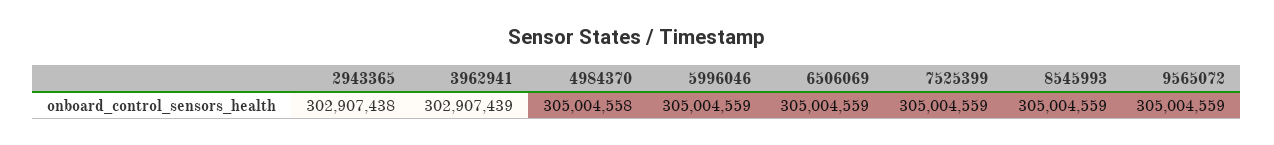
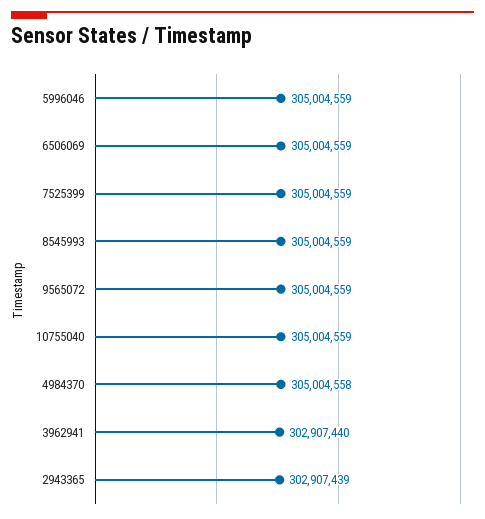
2943365: 302907438 -> 302907439
3962941: 302907439 -> 302907440
10755040: none -> 305004559

